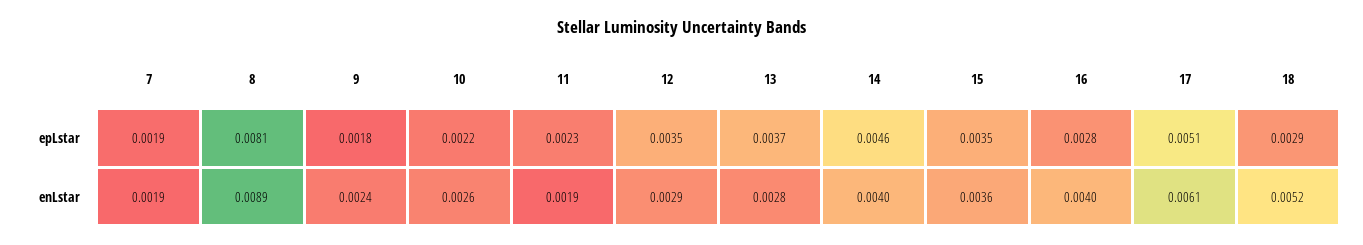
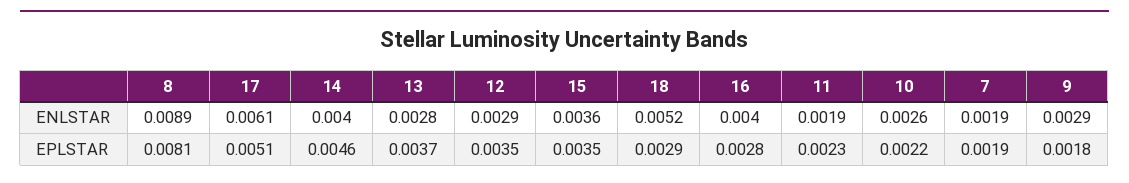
9, enLstar: 0.0024 -> 0.0029

